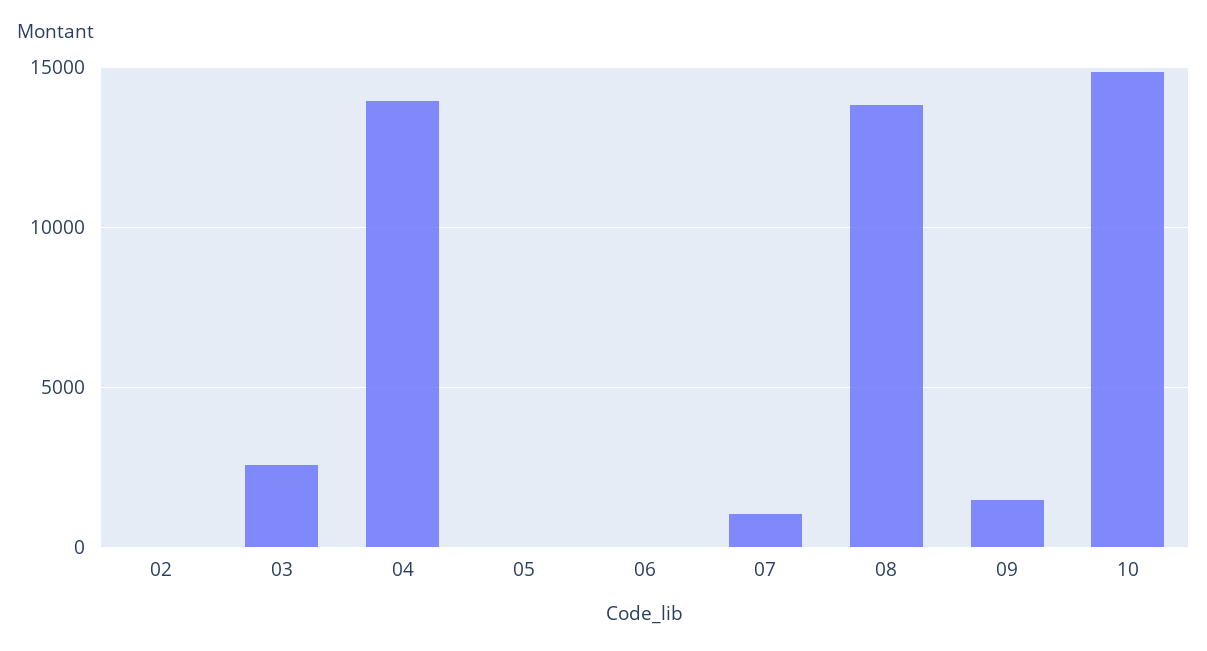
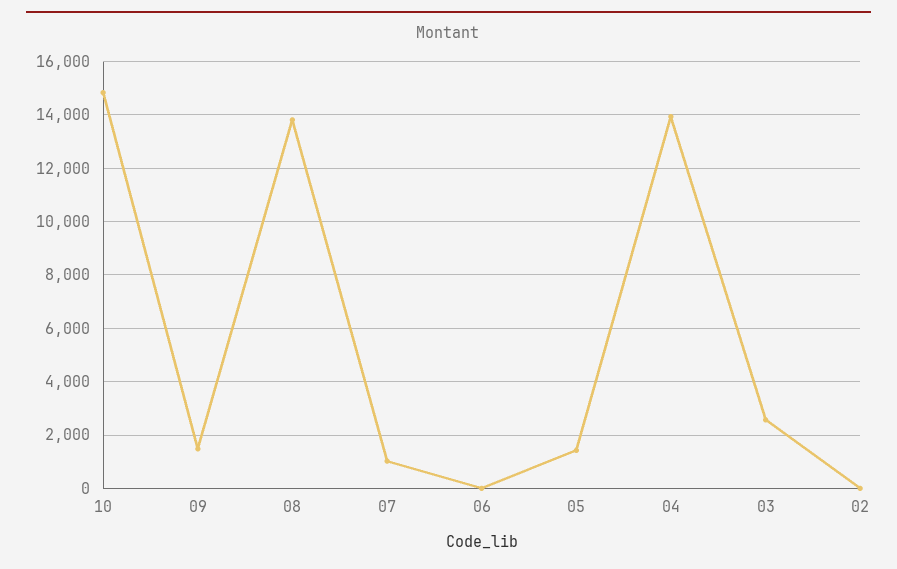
05: 0 -> 1500

